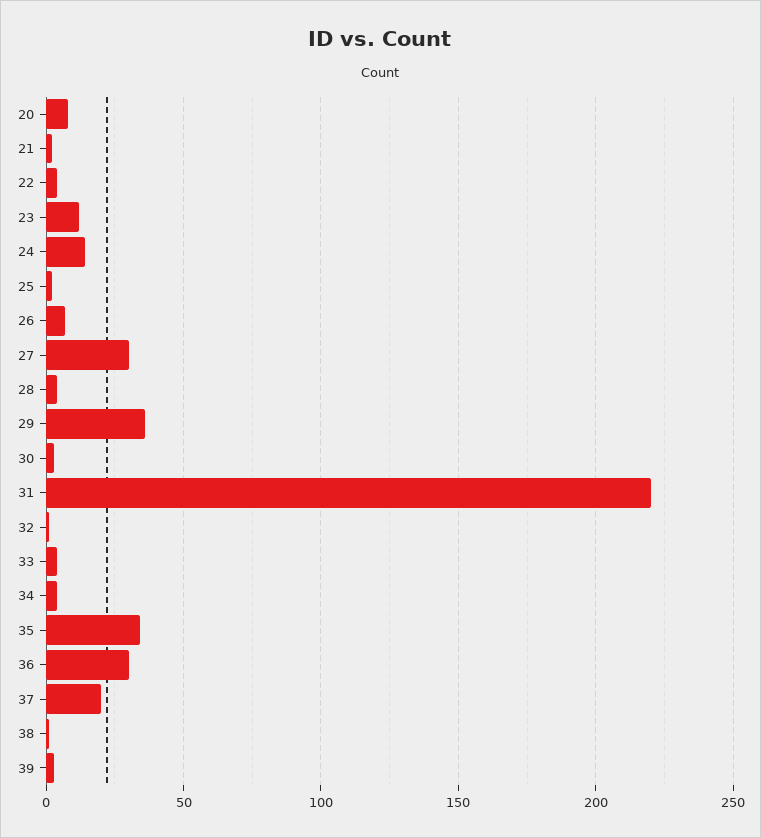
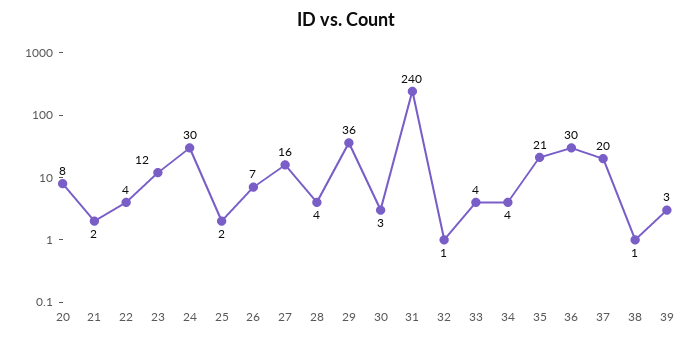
24: 15 -> 30
27: 30 -> 16
31: 220 -> 240
35: 35 -> 21

